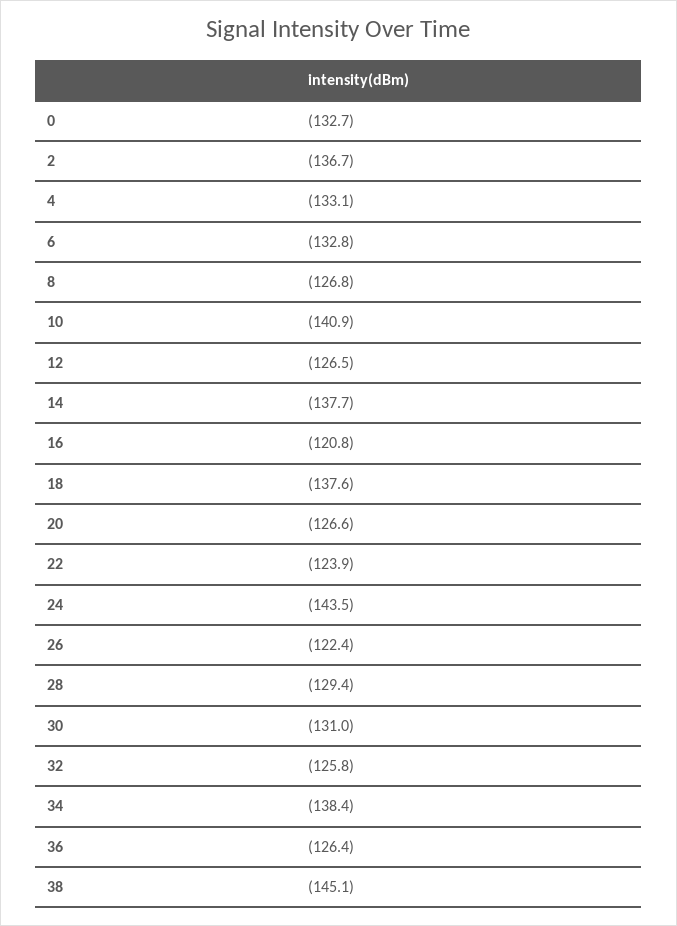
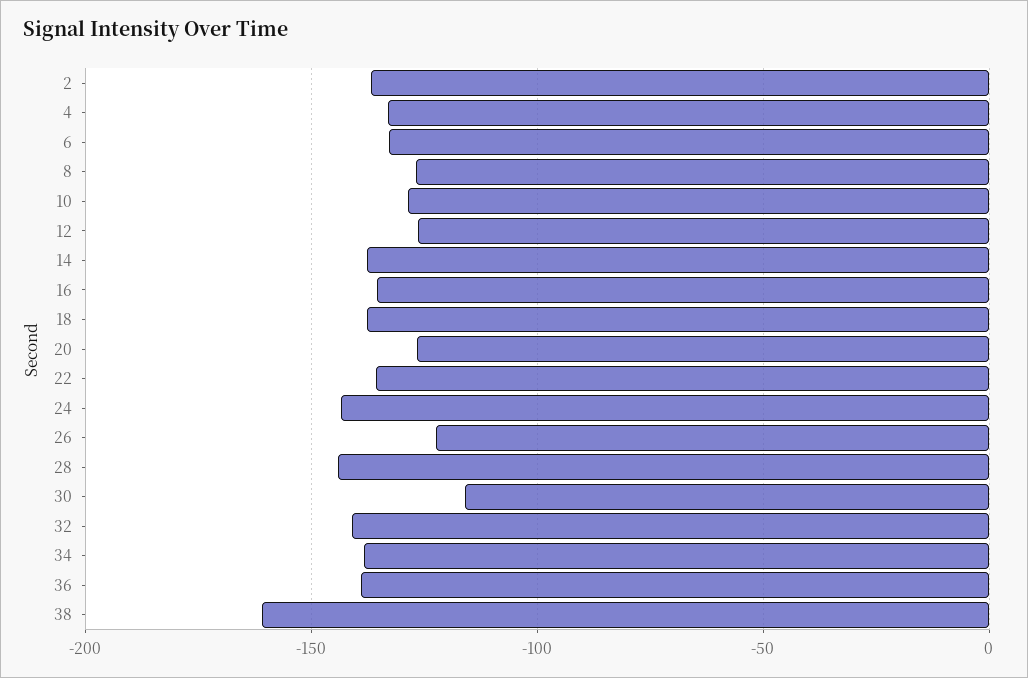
0: -132.7 -> none
10: -140.9 -> -130
16: -120.8 -> -135
22: -123.9 -> -135
28: -129.4 -> -145
30: -131 -> -115
32: -125.8 -> -140
36: -126.4 -> -140
38: -145.1 -> -160

